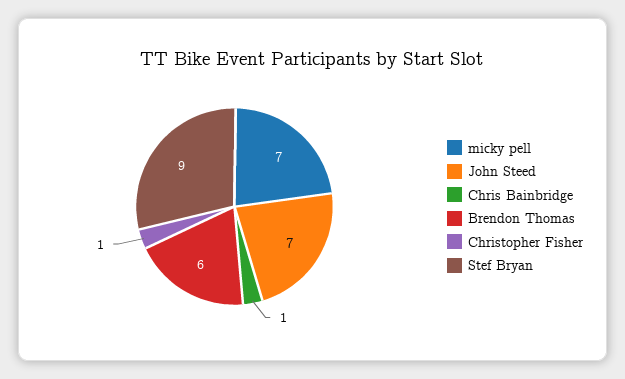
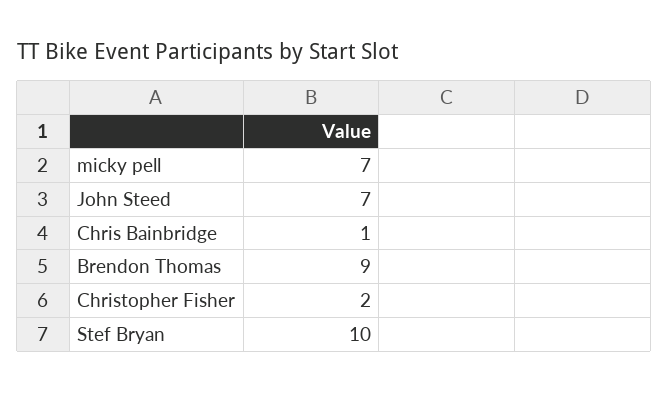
Brendon Thomas: 6 -> 9
Christopher Fisher: 1 -> 2
Stef Bryan: 9 -> 10

